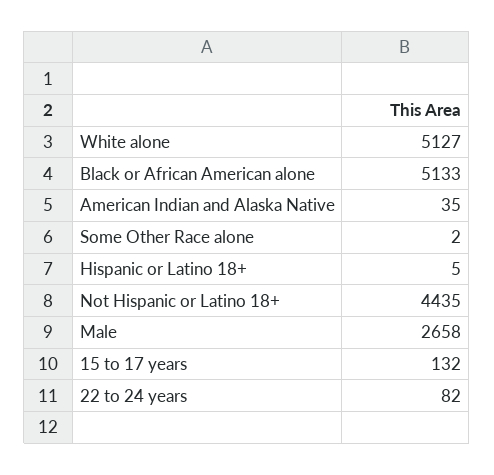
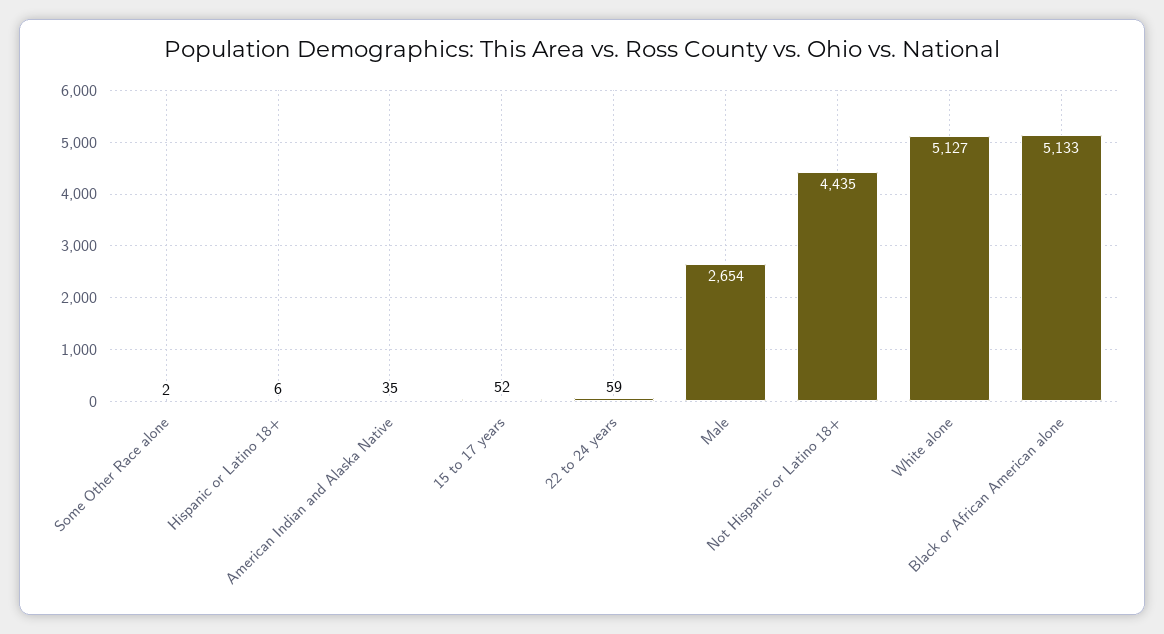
Hispanic or Latino 18+: 5 -> 6
Male: 2658 -> 2654
15 to 17 years: 132 -> 52
22 to 24 years: 82 -> 59

